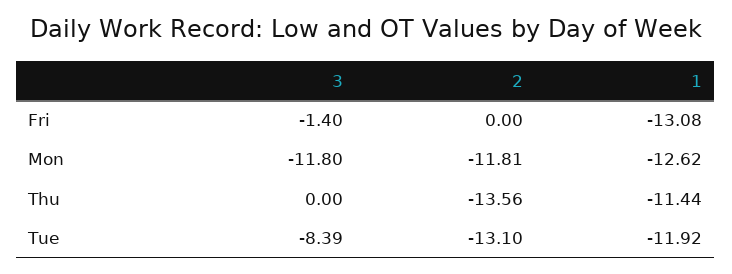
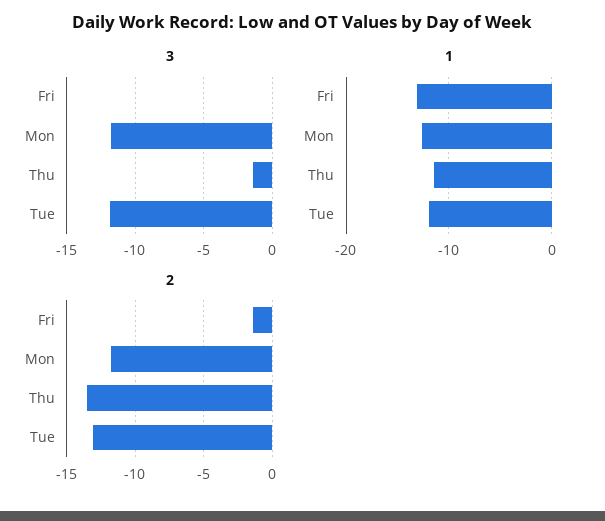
3, Fri: -1.4 -> 0
2, Fri: 0 -> -1.5
3, Thu: 0 -> -1.5
3, Tue: -8.39 -> -12

